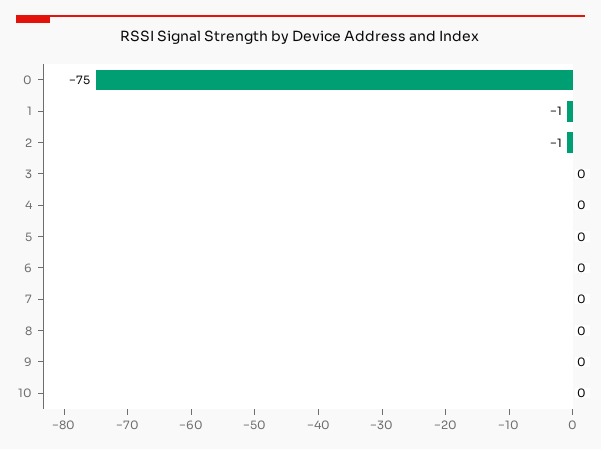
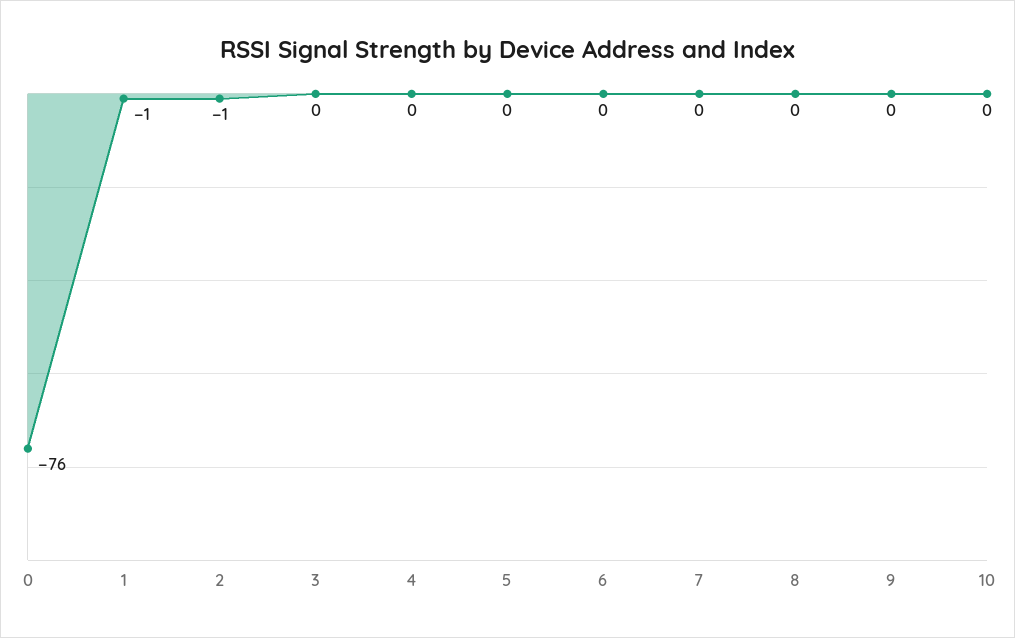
0: -75 -> -76

